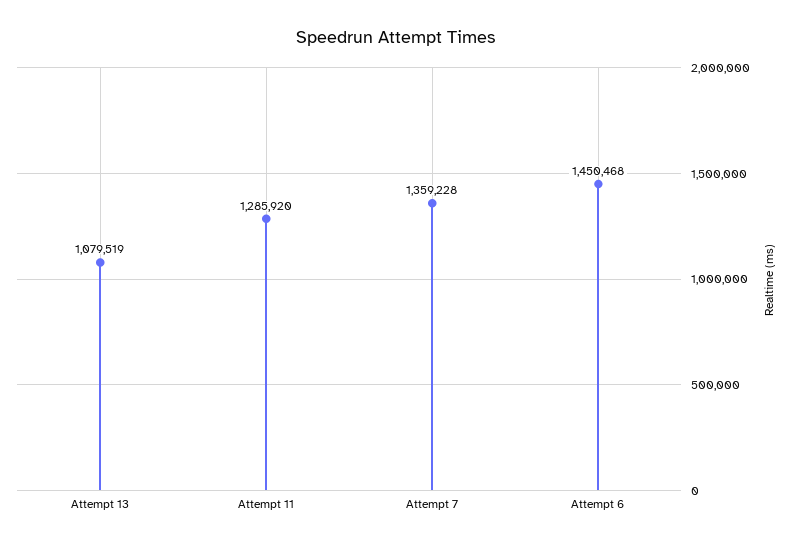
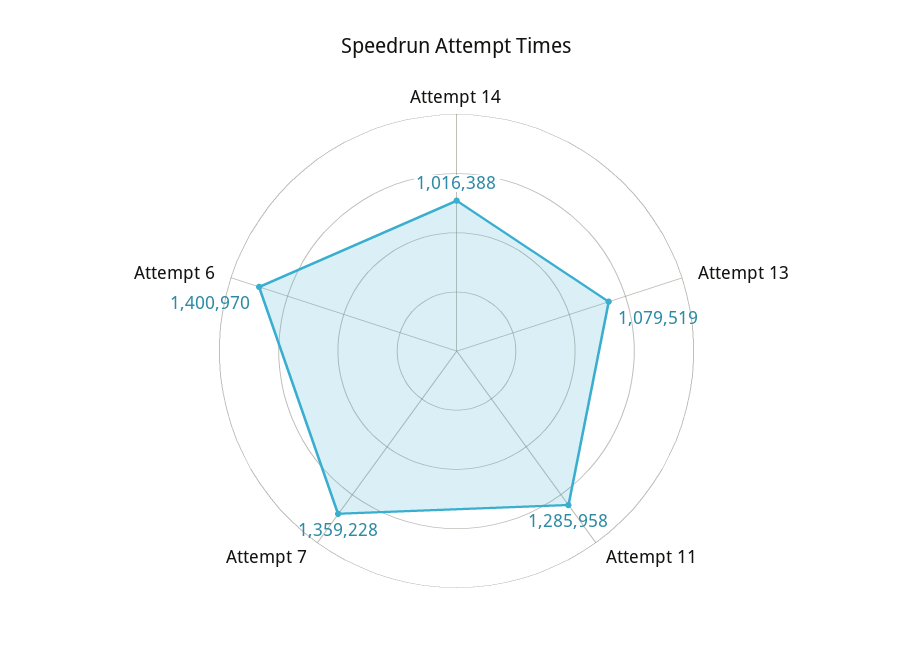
Attempt 11: 1285920 -> 1285958
Attempt 6: 1450468 -> 1400970
Attempt 14: none -> 1016388

